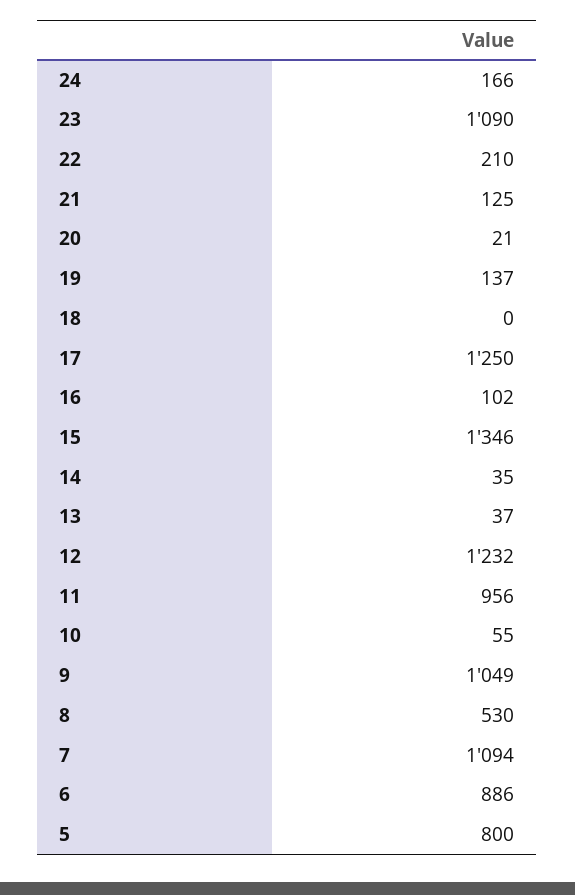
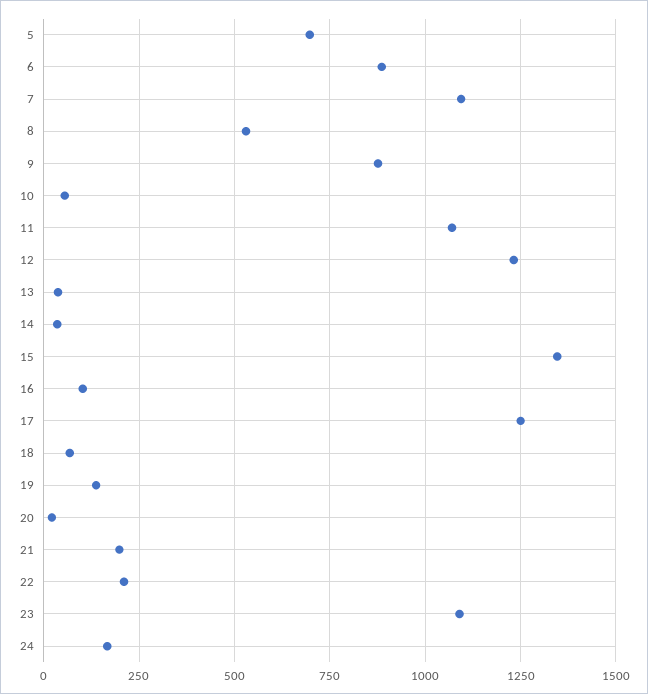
21: 125 -> 200
18: 0 -> 75
11: 956 -> 1075
9: 1049 -> 875
5: 800 -> 700

